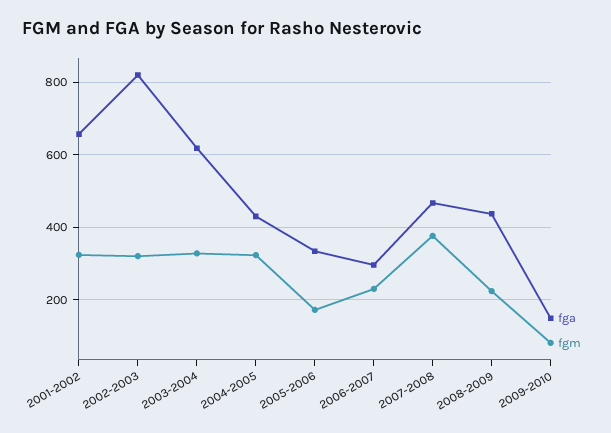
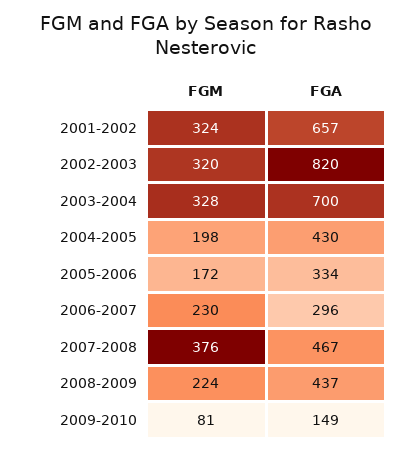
fga, 2003-2004: 620 -> 700
fgm, 2004-2005: 320 -> 198

